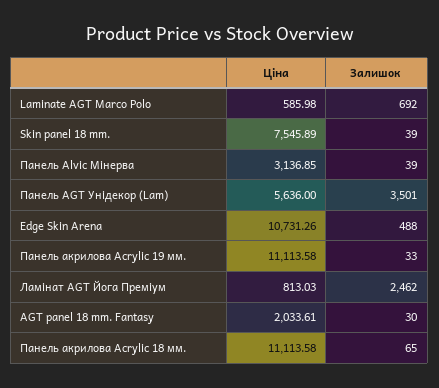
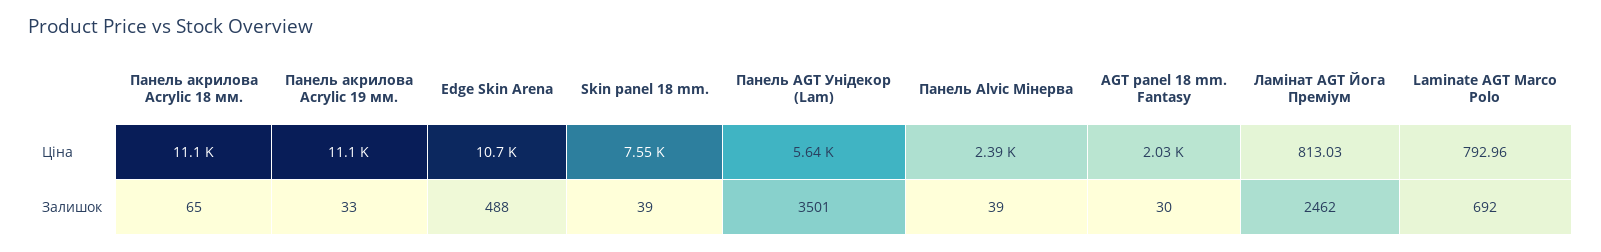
Ціна, Laminate AGT Marco Polo: 585.98 -> 792.96
Ціна, Панель Alvic Мінерва: 3136.85 -> 2390

